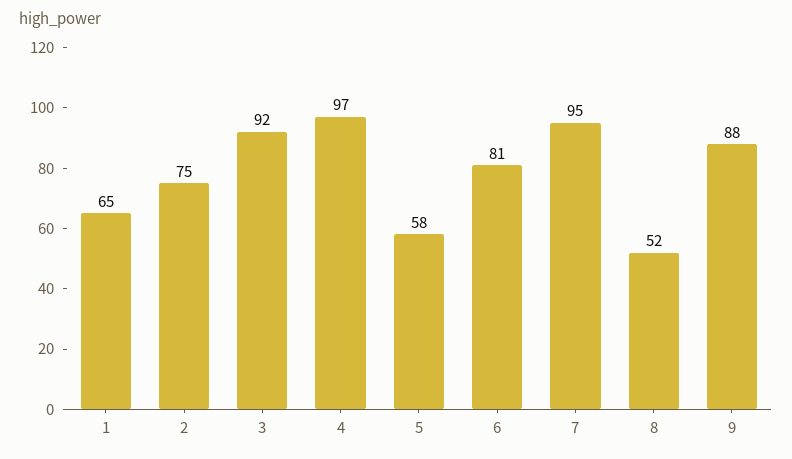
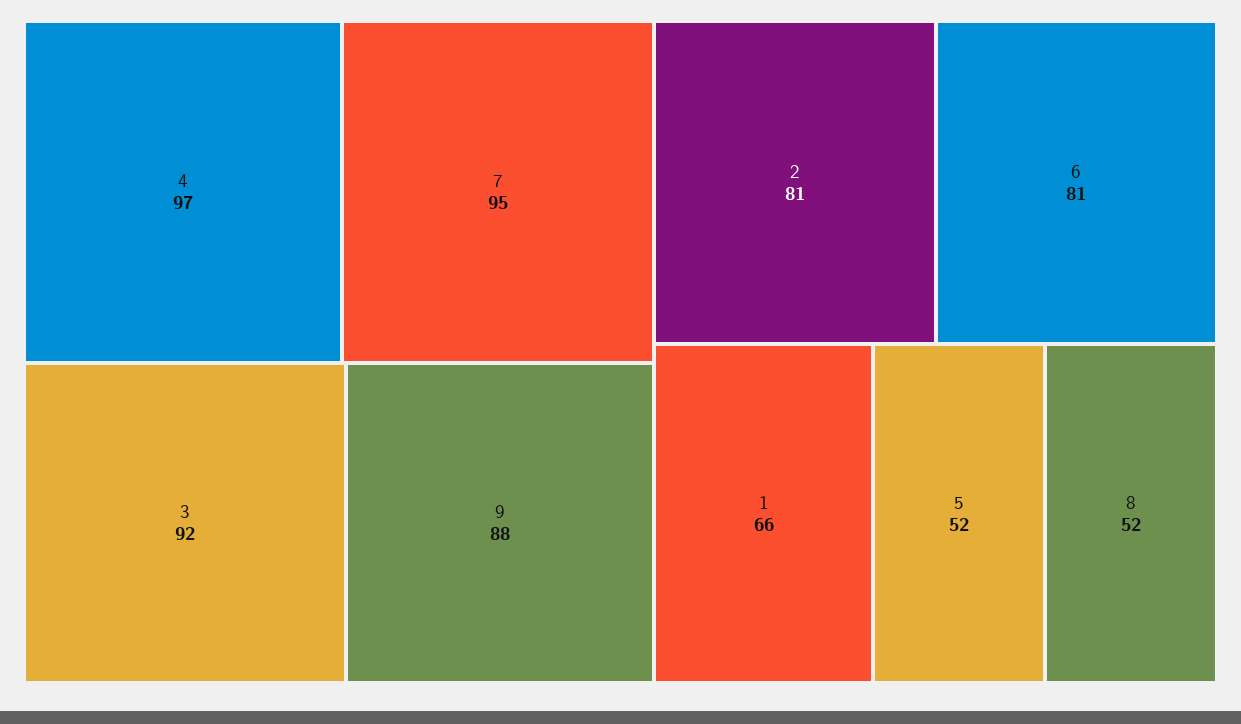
1: 65 -> 66
2: 75 -> 81
5: 58 -> 52

